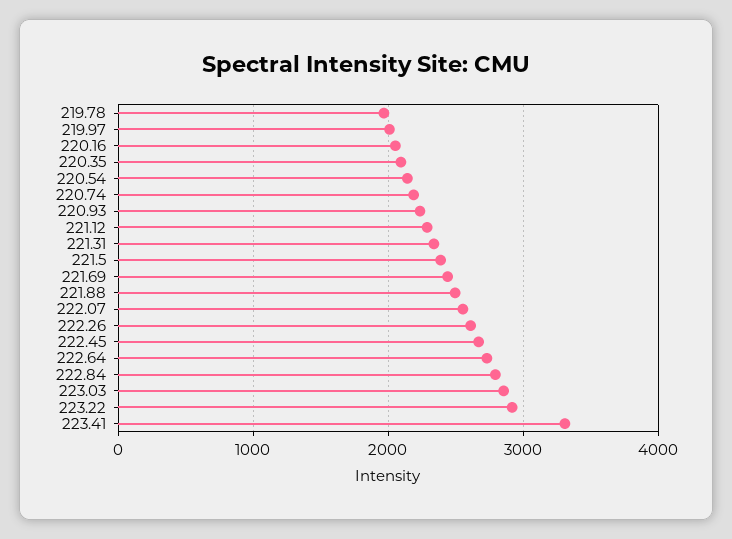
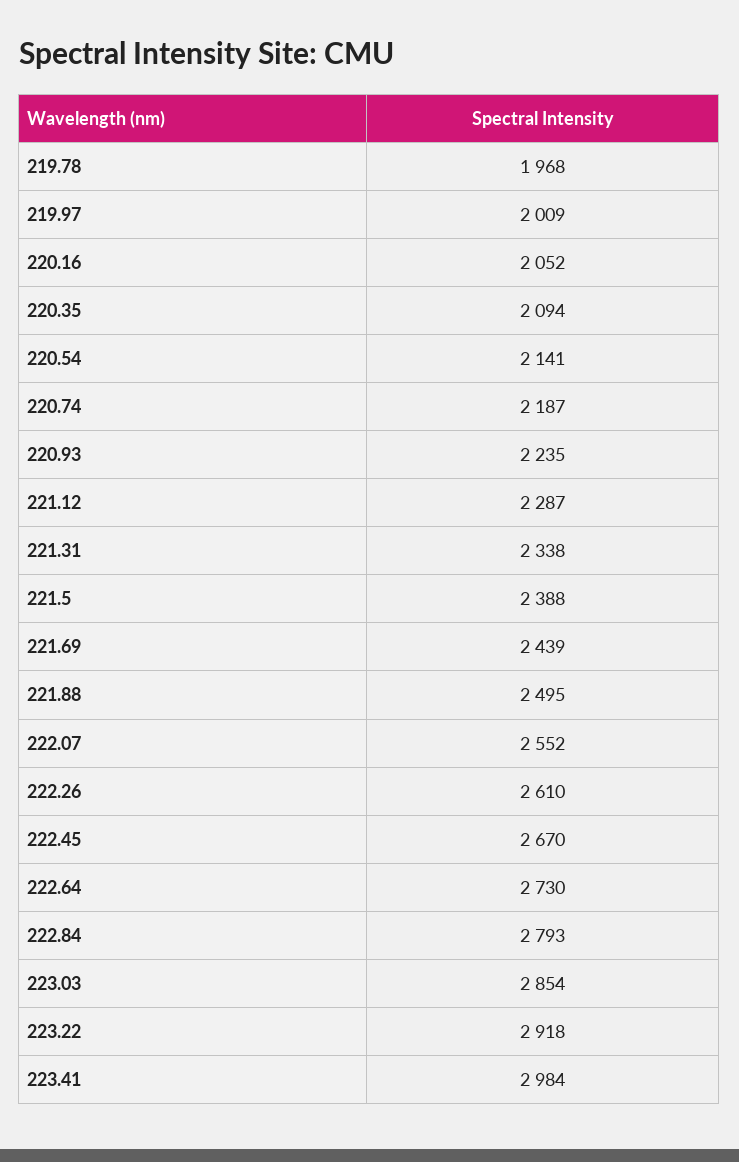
223.41: 3300 -> 2984

